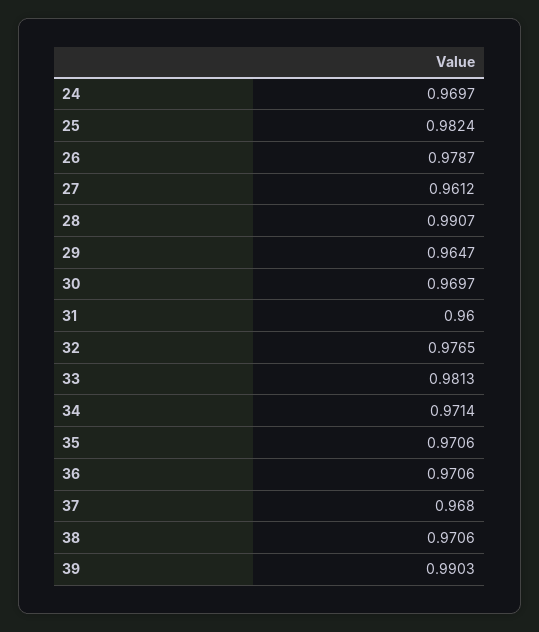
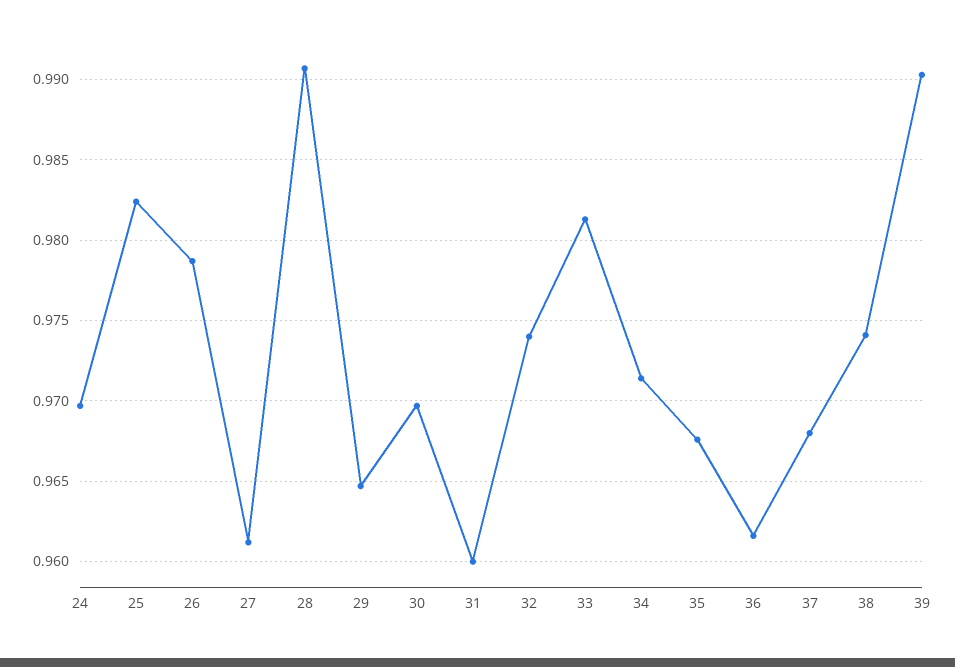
32: 0.9765 -> 0.974
35: 0.9706 -> 0.9675
36: 0.9706 -> 0.9615
38: 0.9706 -> 0.974

